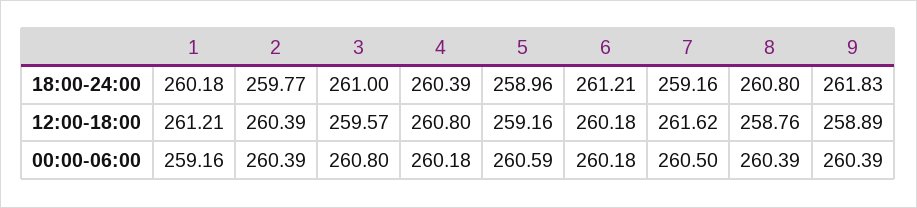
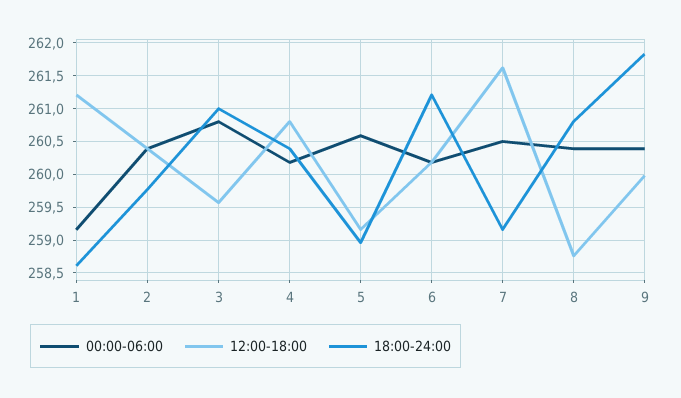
18:00-24:00, 1: 260.18 -> 258.6
12:00-18:00, 9: 258.89 -> 260

